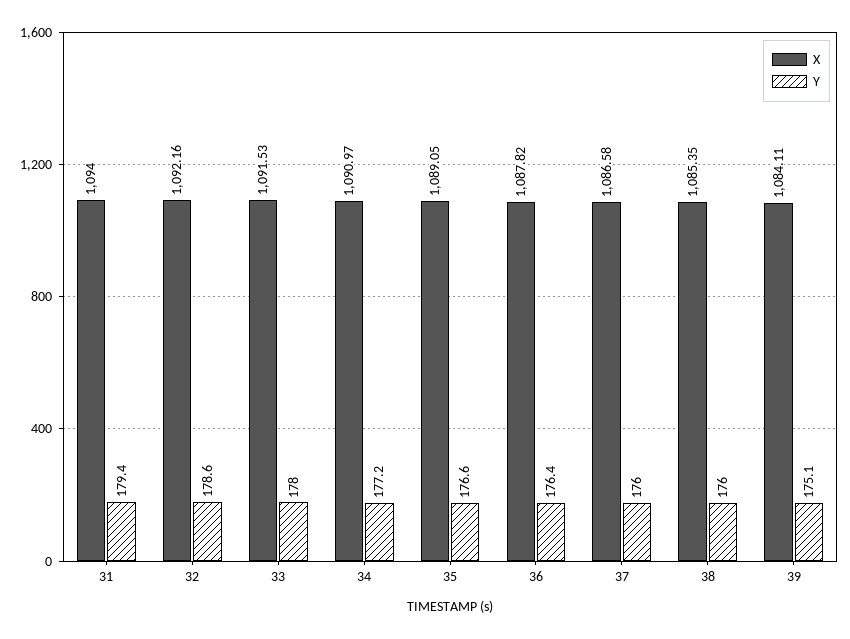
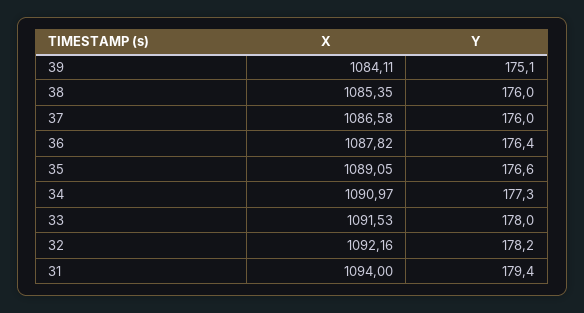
Y, 32: 178.6 -> 178.2
Y, 34: 177.2 -> 177.3

